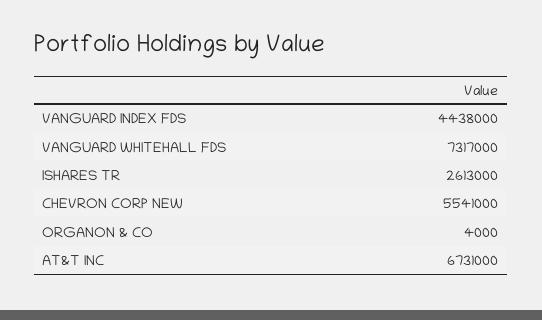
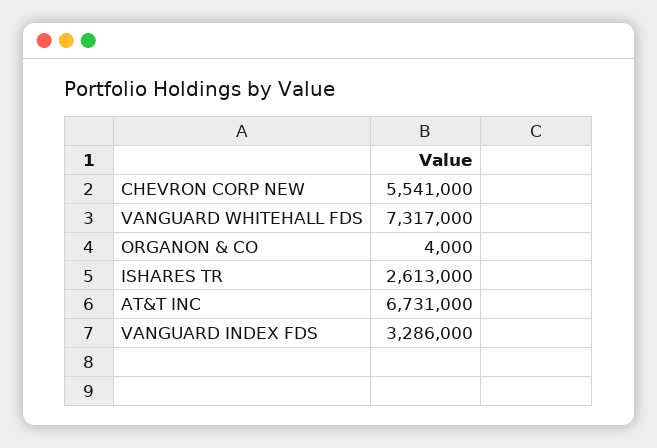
VANGUARD INDEX FDS: 4438000 -> 3286000

